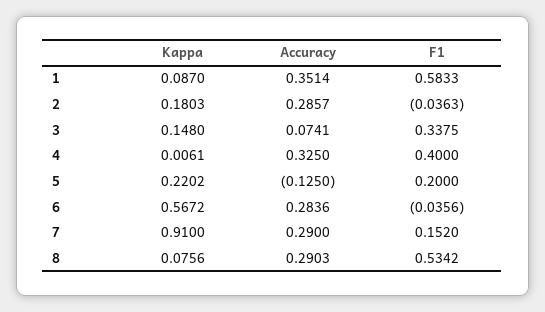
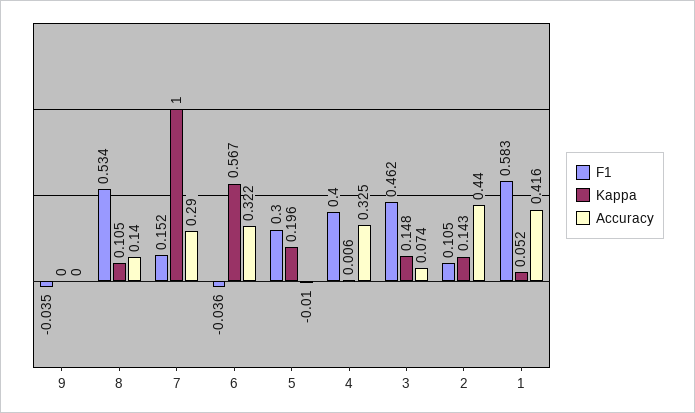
Kappa, 1: 0.087 -> 0.052
Accuracy, 1: 0.3514 -> 0.416
Kappa, 2: 0.1803 -> 0.143
Accuracy, 2: 0.2857 -> 0.44
F1, 2: -0.0363 -> 0.105
F1, 3: 0.3375 -> 0.462
Kappa, 5: 0.2202 -> 0.196
Accuracy, 5: -0.125 -> -0.01
F1, 5: 0.2 -> 0.3
Accuracy, 6: 0.2836 -> 0.322
Kappa, 7: 0.91 -> 1
Kappa, 8: 0.0756 -> 0.105
Accuracy, 8: 0.2903 -> 0.14
F1, 9: none -> -0.035
Kappa, 9: none -> 0
Accuracy, 9: none -> 0

